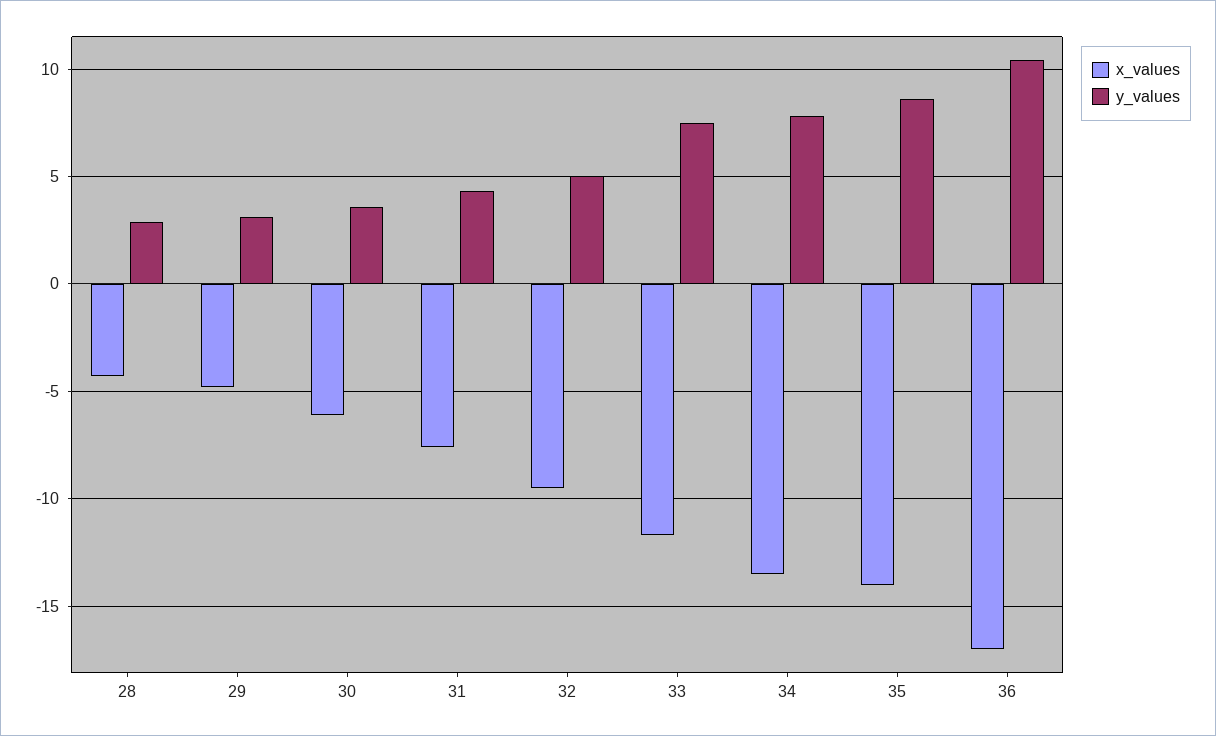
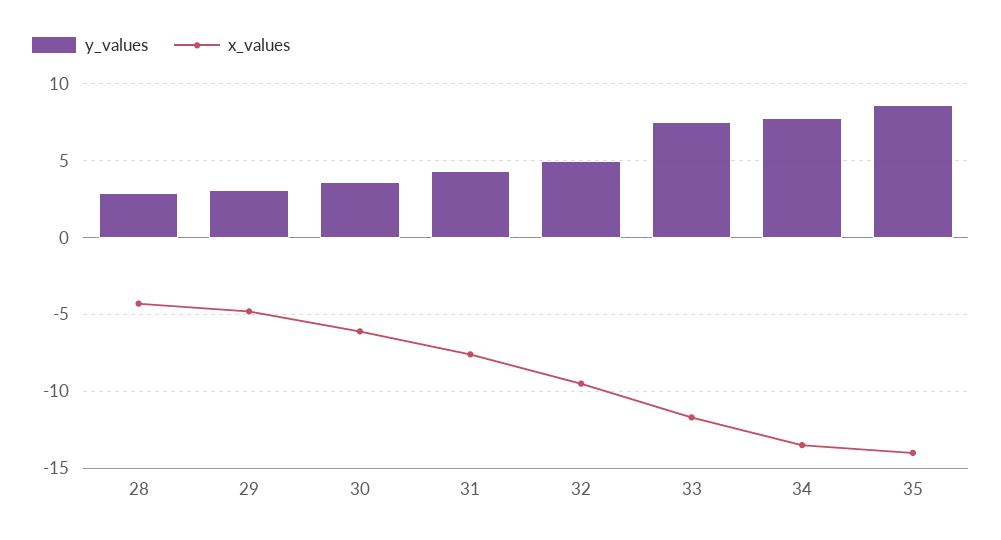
x_values, 36: -17 -> none
y_values, 36: 10.5 -> none

